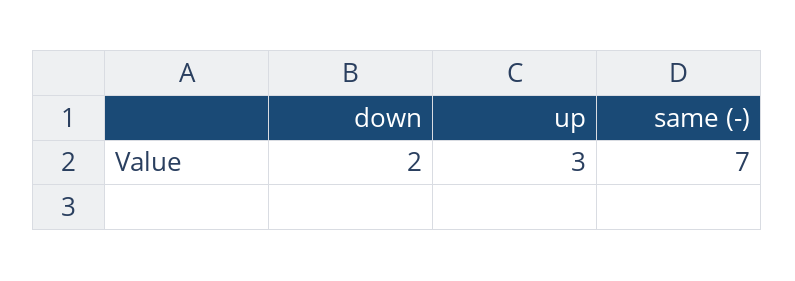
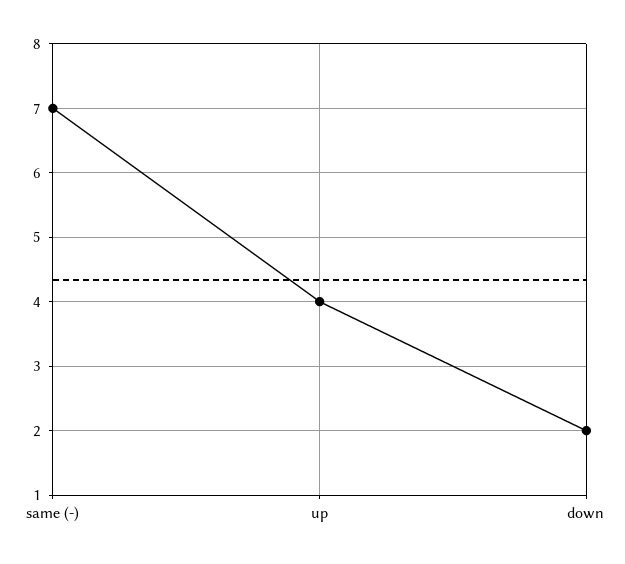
up: 3 -> 4

